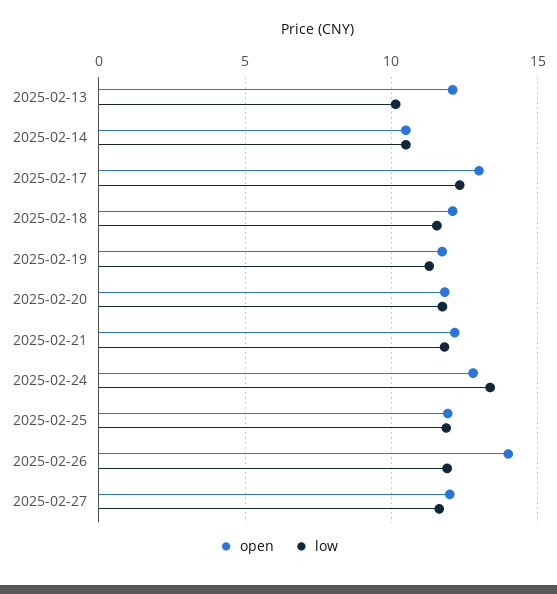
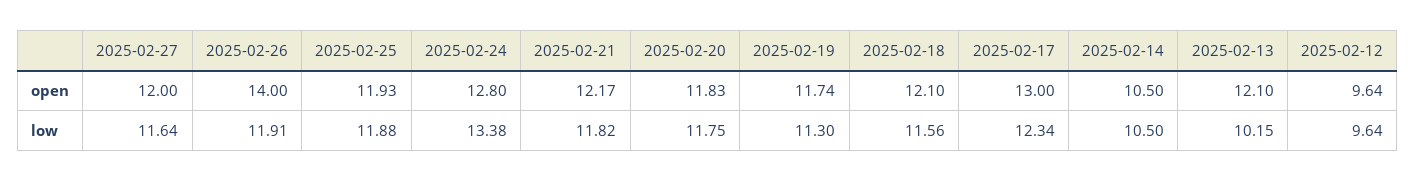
open, 2025-02-12: none -> 9.64
low, 2025-02-12: none -> 9.64

